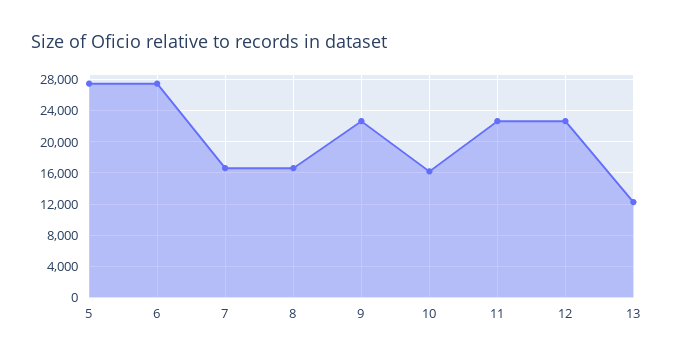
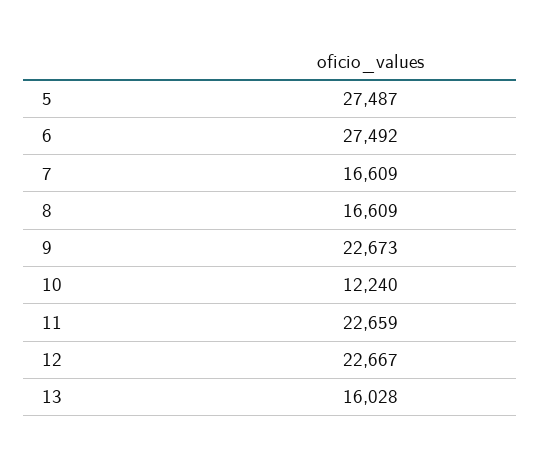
10: 16000 -> 12240
13: 12000 -> 16028

